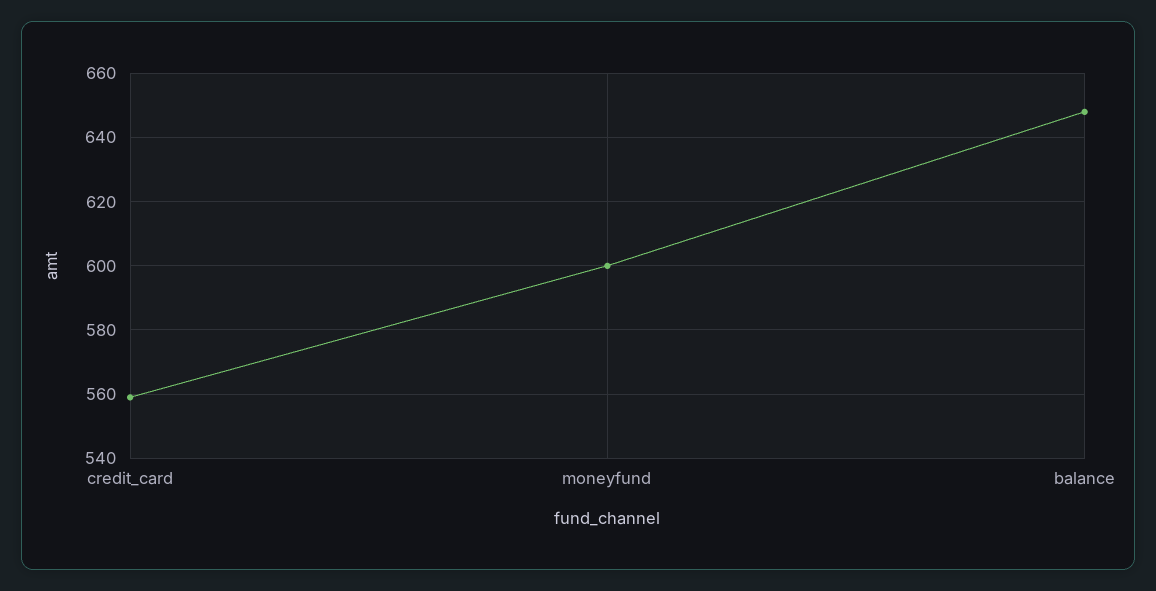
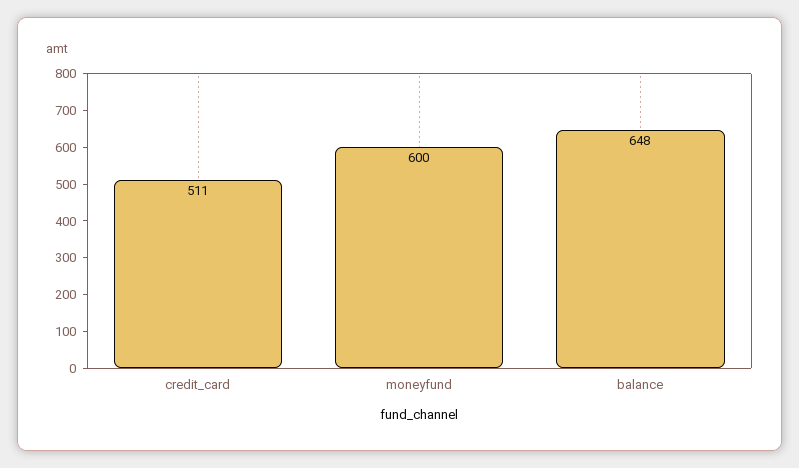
credit_card: 560 -> 511

